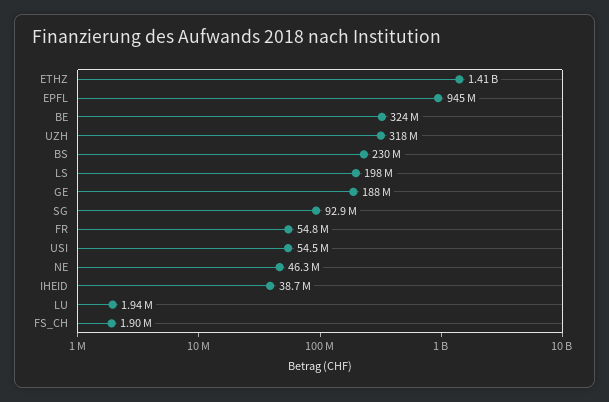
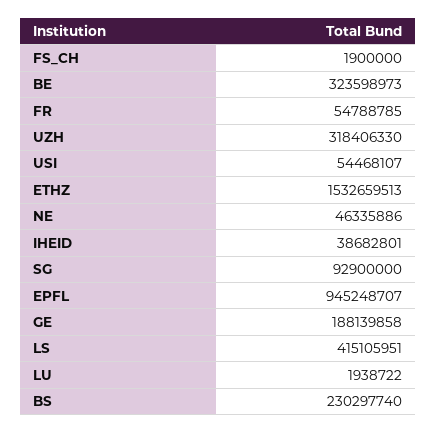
ETHZ: 1410000000 -> 1532659513
LS: 198000000 -> 415105951

